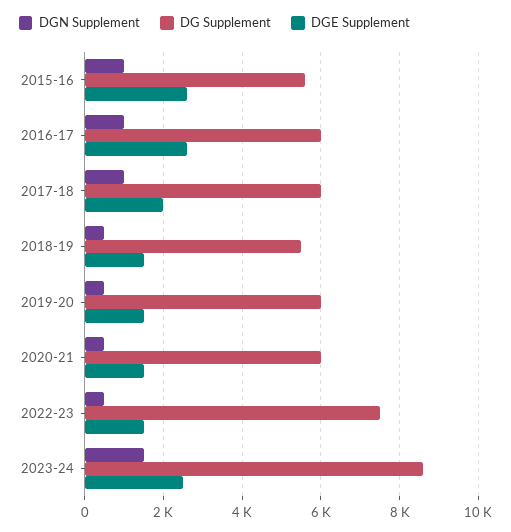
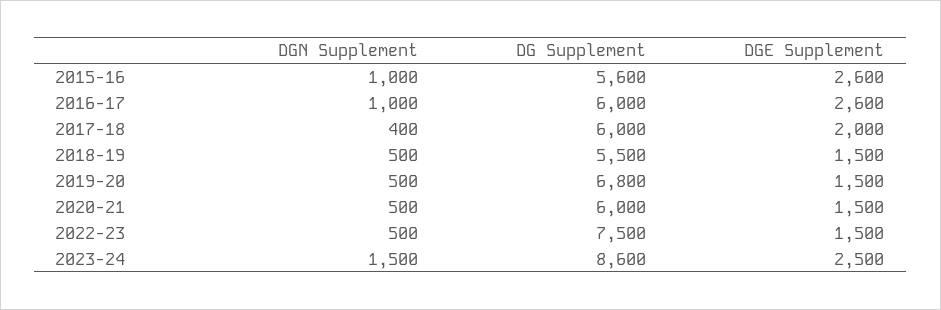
DGN Supplement, 2017-18: 1000 -> 400
DG Supplement, 2019-20: 6000 -> 6800

